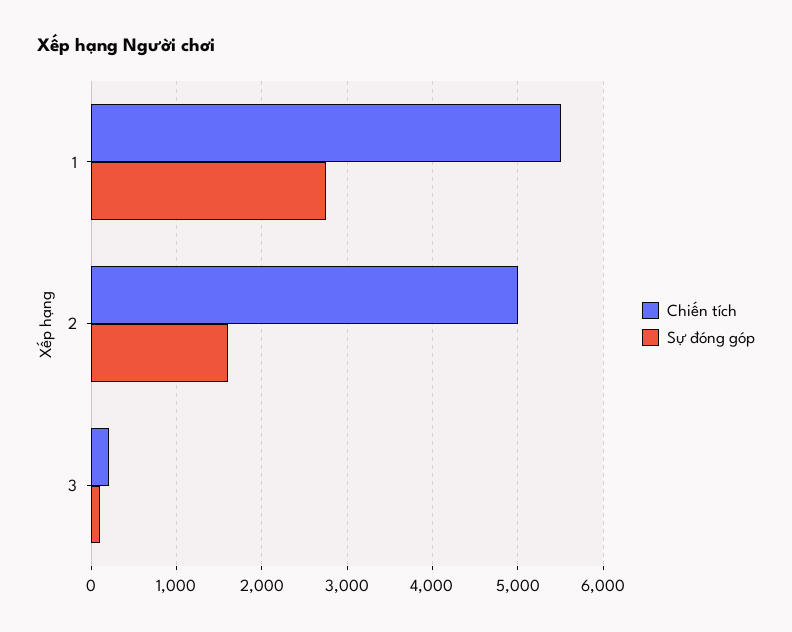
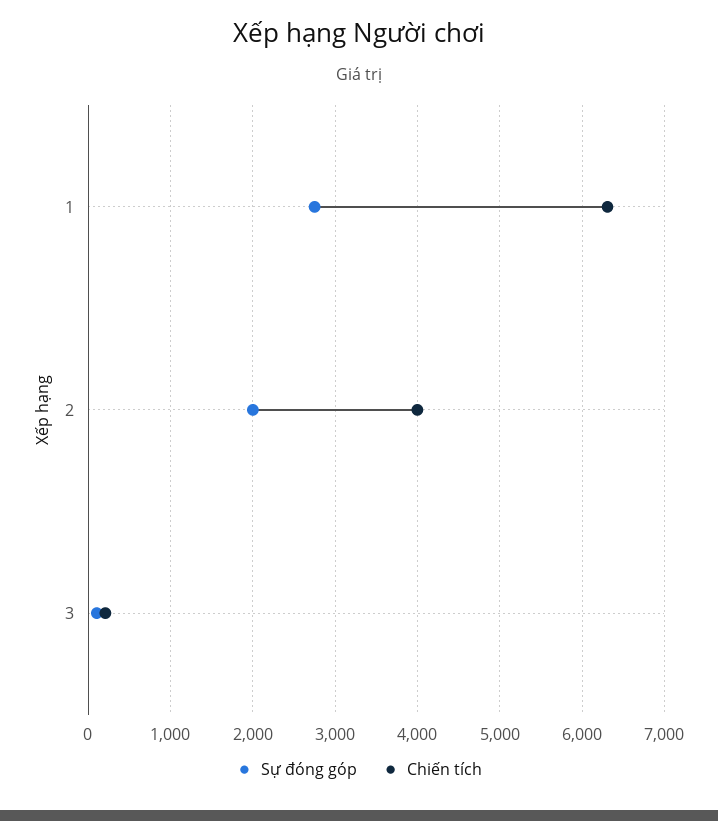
Chiến tích, 1: 5500 -> 6300
Chiến tích, 2: 5000 -> 4000
Sự đóng góp, 2: 1600 -> 2000

